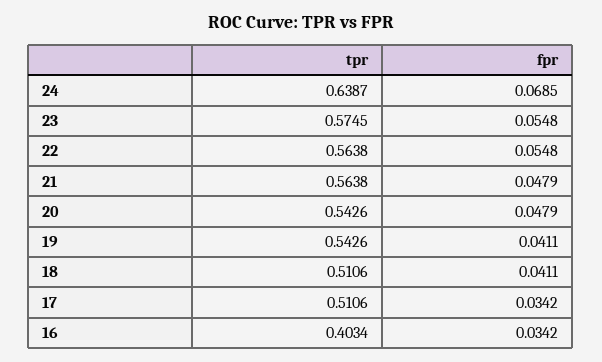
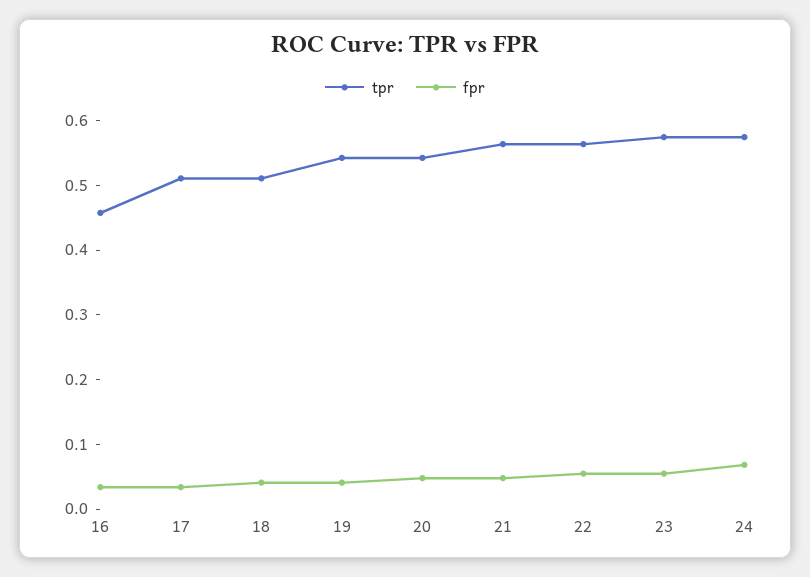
tpr, 24: 0.6387 -> 0.58
tpr, 16: 0.4034 -> 0.46

